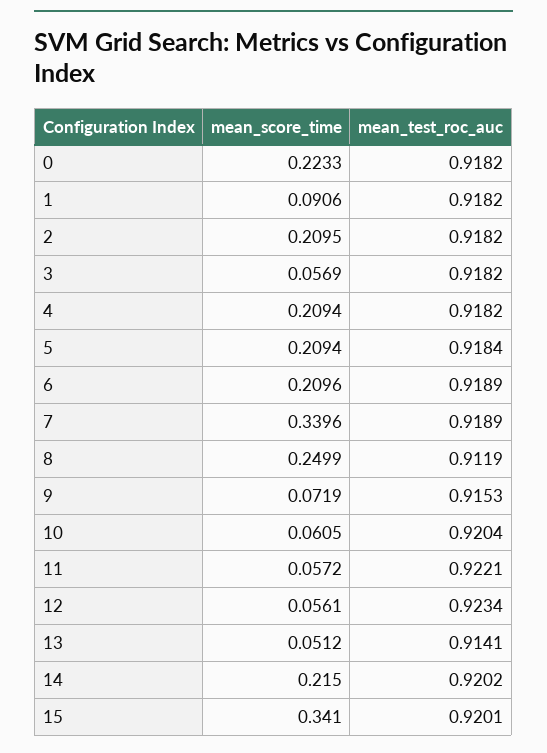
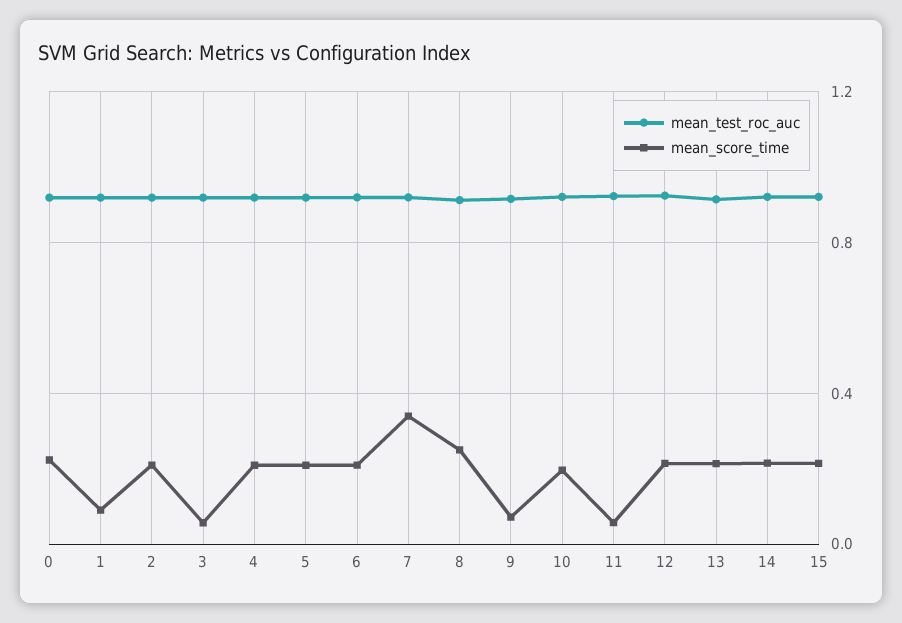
mean_score_time, 10: 0.0605 -> 0.2
mean_score_time, 12: 0.0561 -> 0.2
mean_score_time, 13: 0.0512 -> 0.2
mean_score_time, 15: 0.341 -> 0.2

